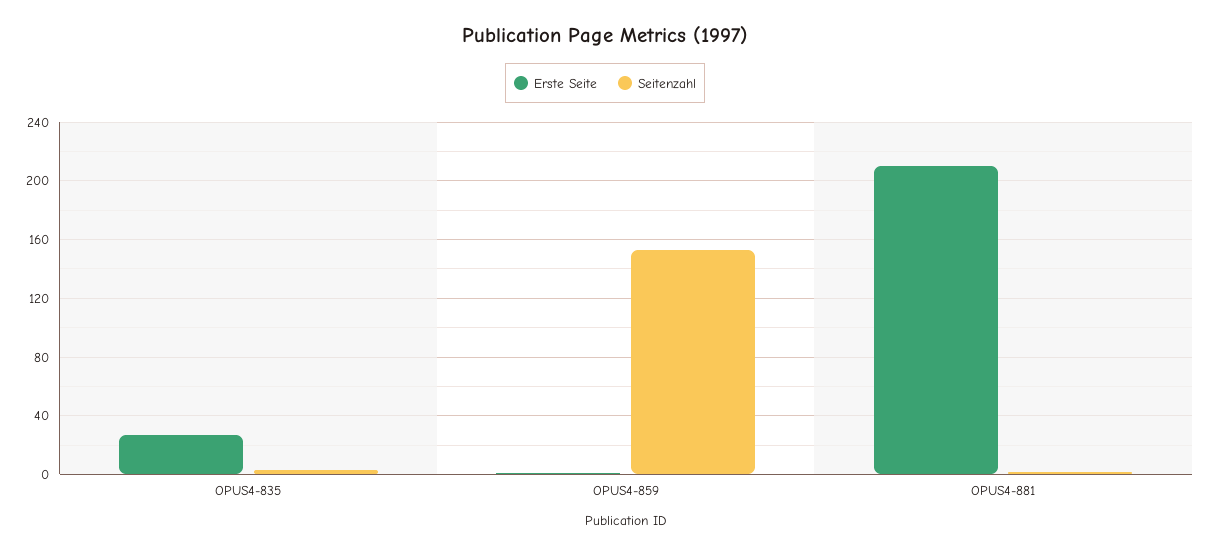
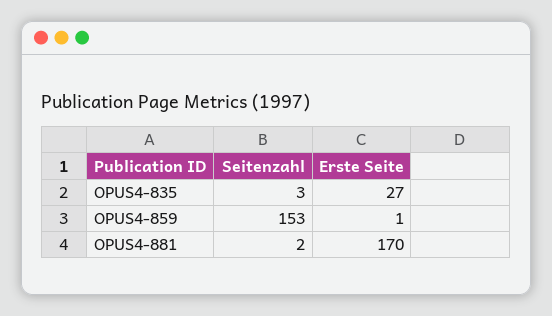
Erste Seite, OPUS4-881: 210 -> 170

